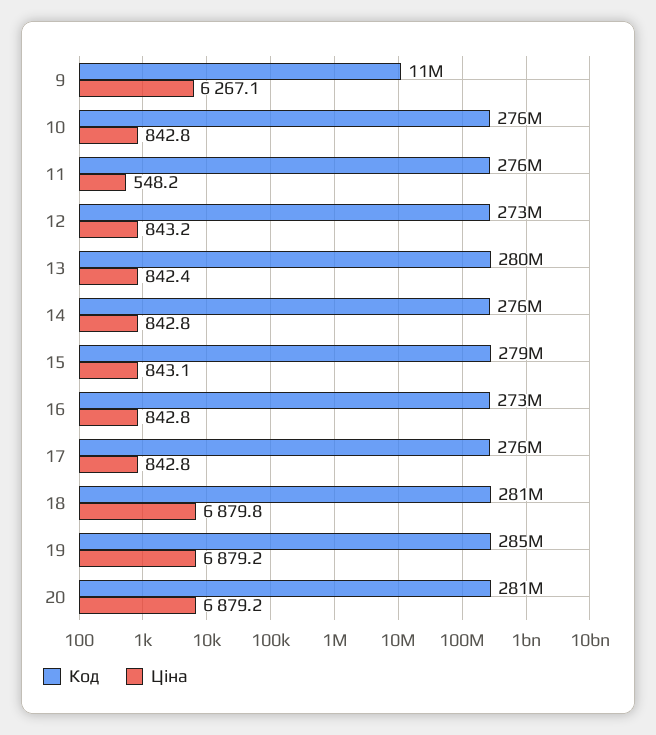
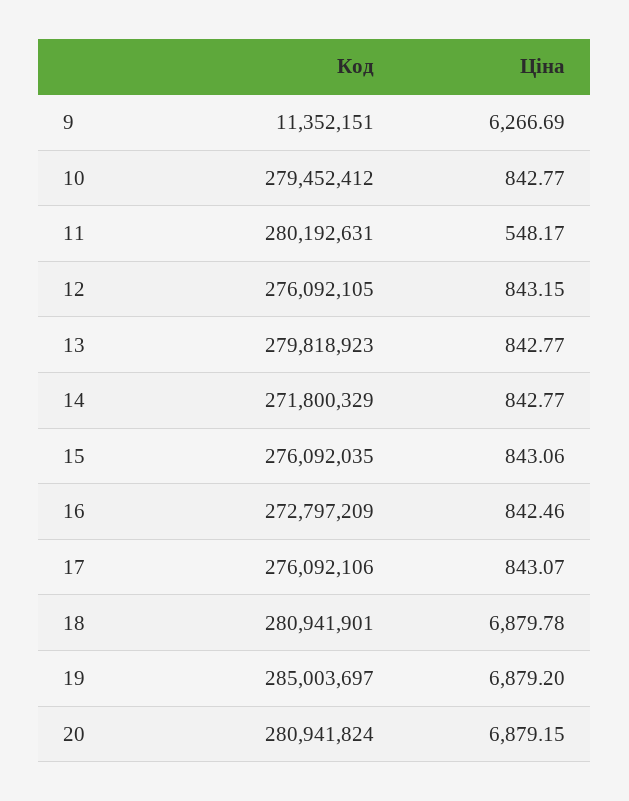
Код, 9: 11000000 -> 11352151
Ціна, 9: 6267.1 -> 6266.69
Код, 10: 276000000 -> 279452412
Код, 11: 276000000 -> 280192631
Код, 12: 273000000 -> 276092105
Ціна, 13: 842.4 -> 842.77
Код, 14: 276000000 -> 271800329
Код, 15: 279000000 -> 276092035
Ціна, 16: 842.8 -> 842.46
Ціна, 17: 842.8 -> 843.07

